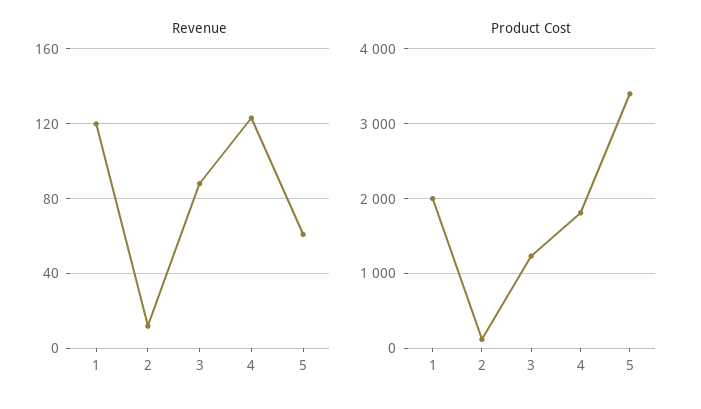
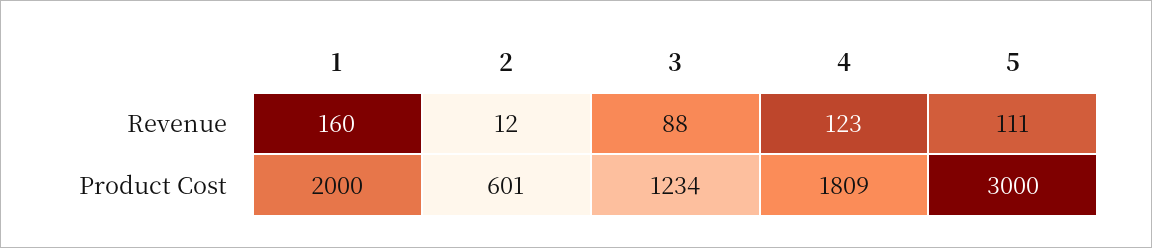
Revenue, 1: 120 -> 160
Revenue, 5: 60 -> 111
Product Cost, 2: 100 -> 601
Product Cost, 5: 3400 -> 3000

